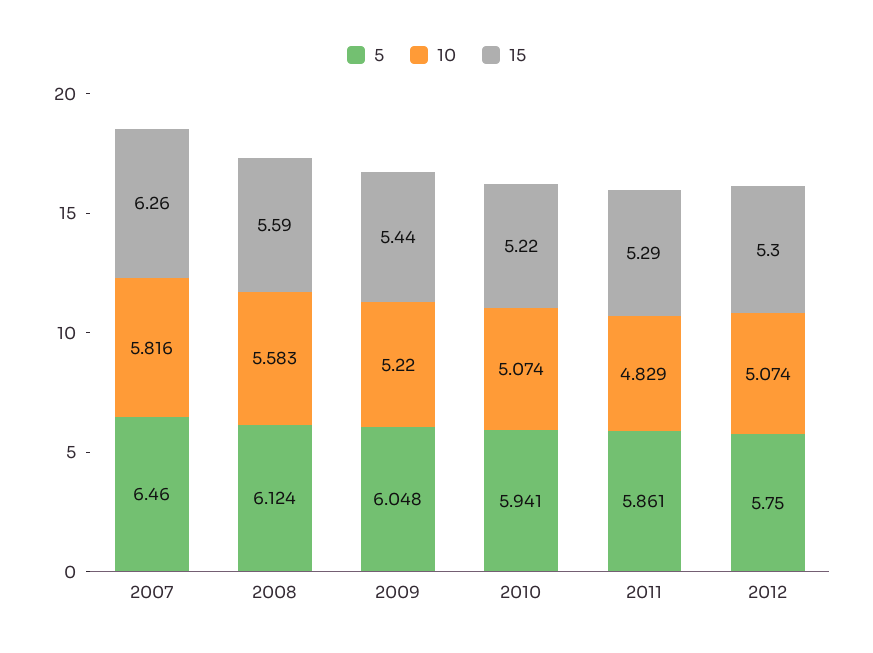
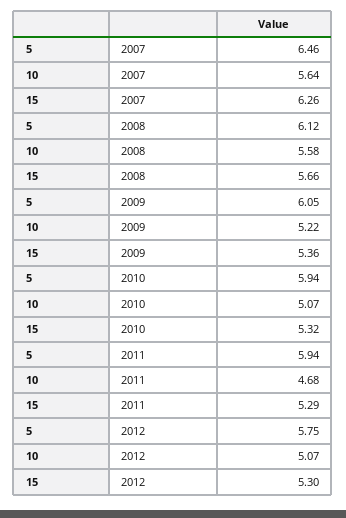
10, 2007: 5.816 -> 5.64
15, 2008: 5.59 -> 5.66
15, 2009: 5.44 -> 5.36
15, 2010: 5.22 -> 5.32
5, 2011: 5.861 -> 5.94
10, 2011: 4.829 -> 4.68

